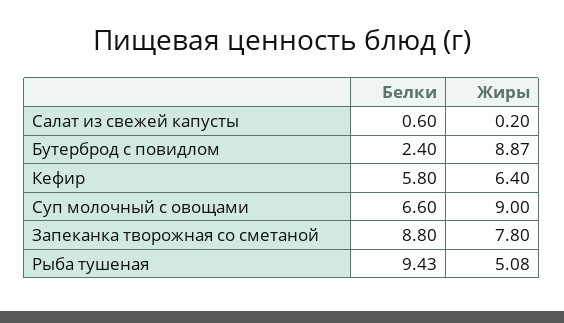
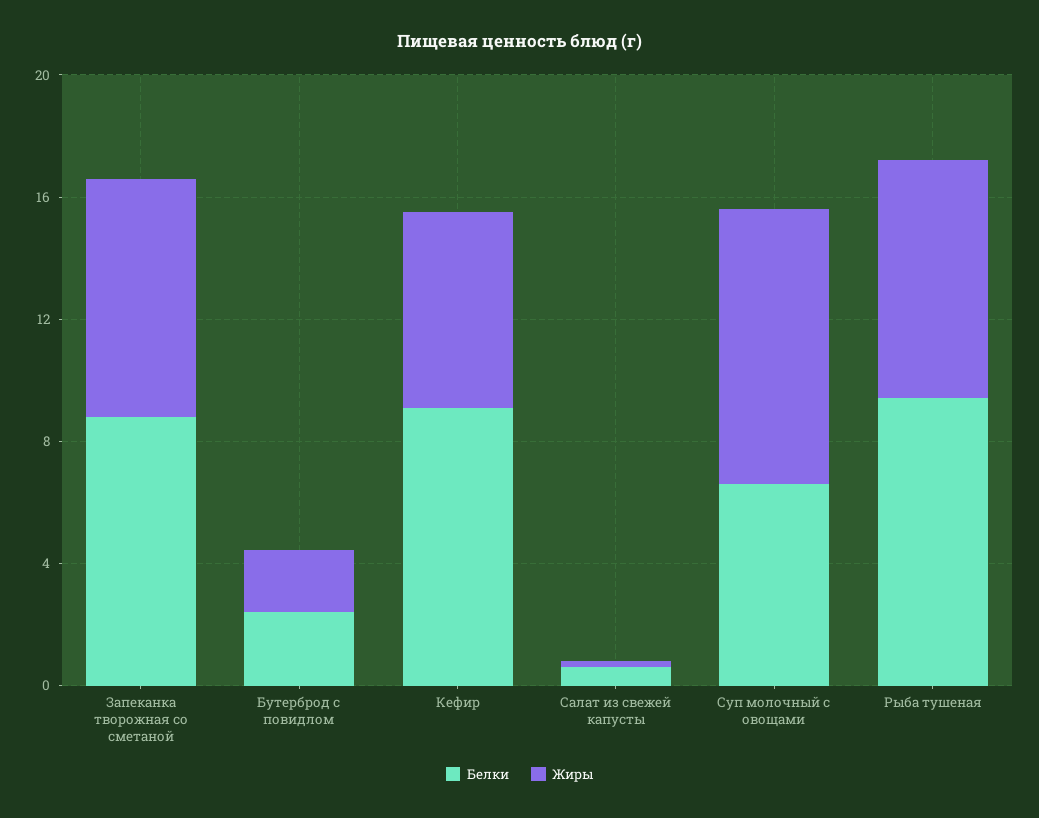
Жиры, Бутерброд с повидлом: 8.87 -> 2
Белки, Кефир: 5.8 -> 9
Жиры, Рыба тушеная: 5.08 -> 8

